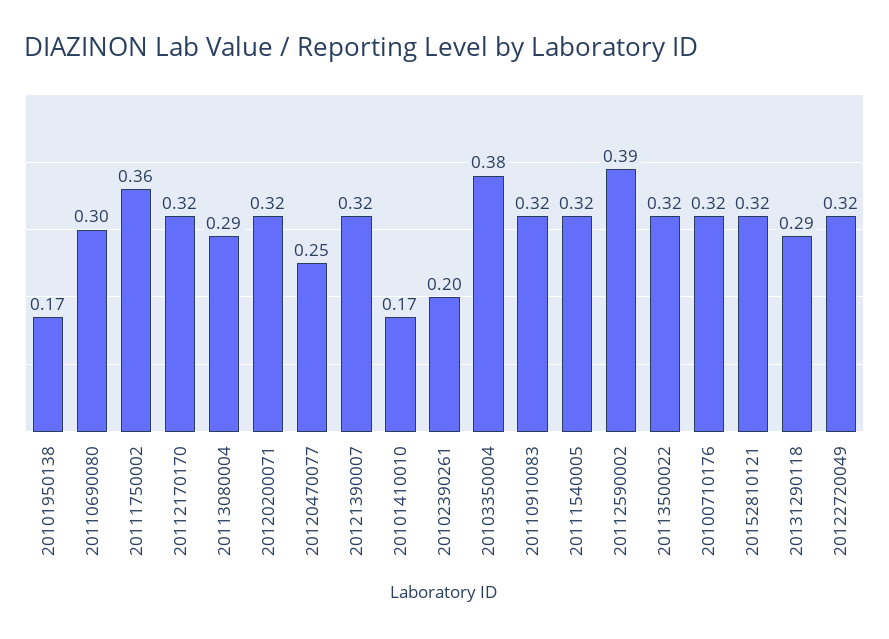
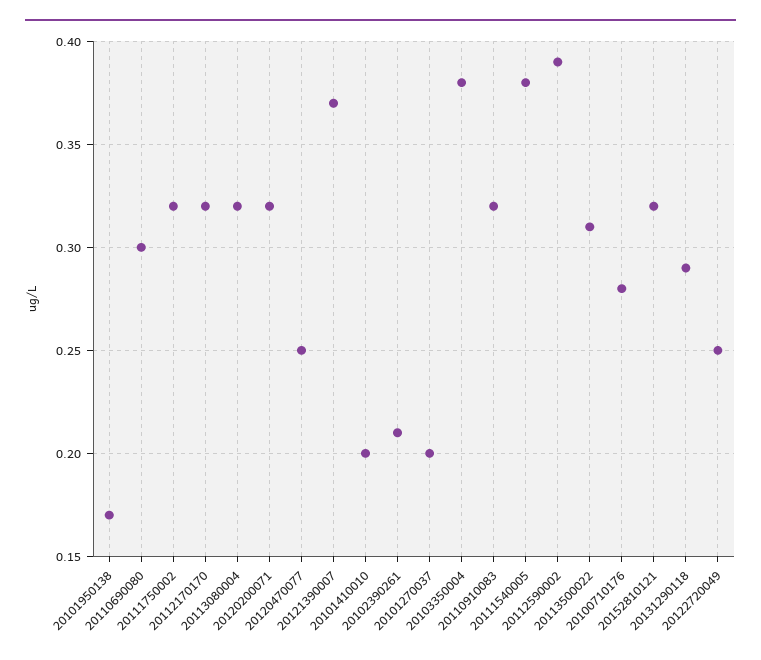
20111750002: 0.36 -> 0.32
20113080004: 0.29 -> 0.32
20121390007: 0.32 -> 0.37
20101410010: 0.17 -> 0.2
20102390261: 0.2 -> 0.21
20111540005: 0.32 -> 0.38
20113500022: 0.32 -> 0.31
20100710176: 0.32 -> 0.28
20122720049: 0.32 -> 0.25
20101270037: none -> 0.2

